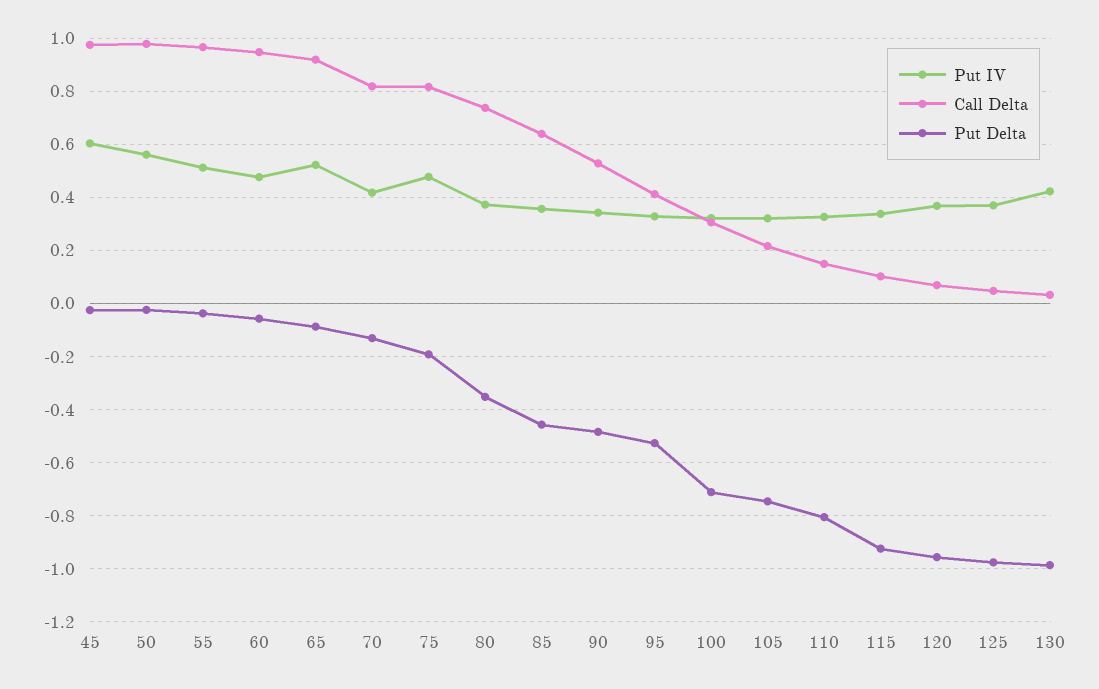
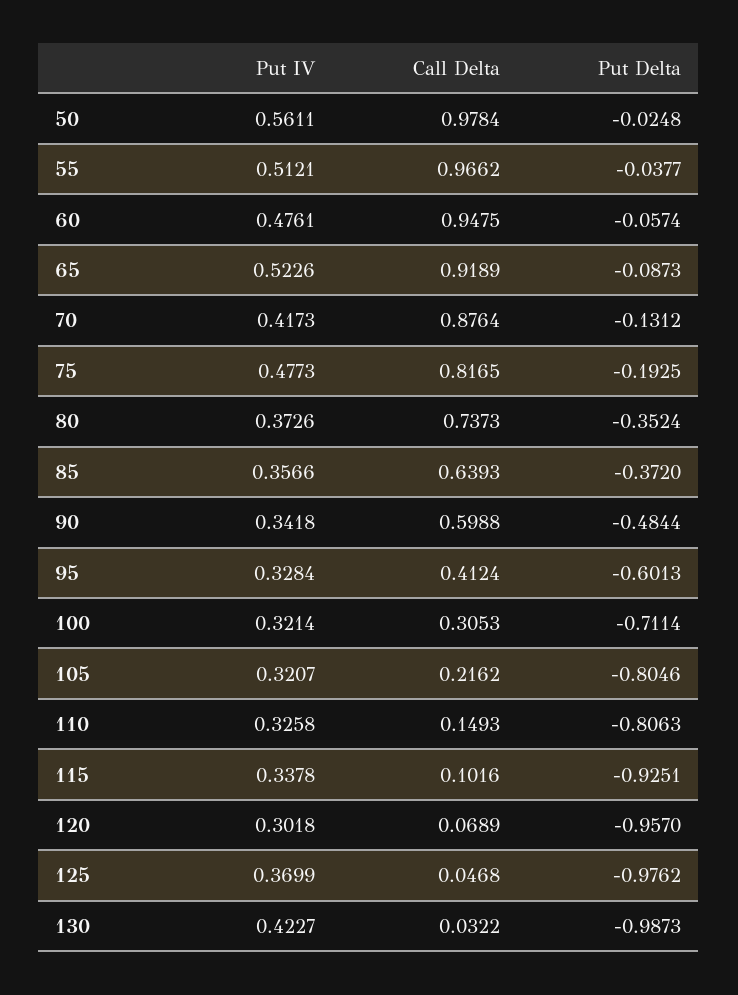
Put IV, 45: 0.6 -> none
Call Delta, 45: 0.975 -> none
Put Delta, 45: -0.025 -> none
Call Delta, 70: 0.825 -> 0.8764
Put Delta, 85: -0.45 -> -0.372
Call Delta, 90: 0.525 -> 0.5988
Put Delta, 95: -0.525 -> -0.6013
Put Delta, 105: -0.75 -> -0.8046
Put IV, 120: 0.375 -> 0.3018

